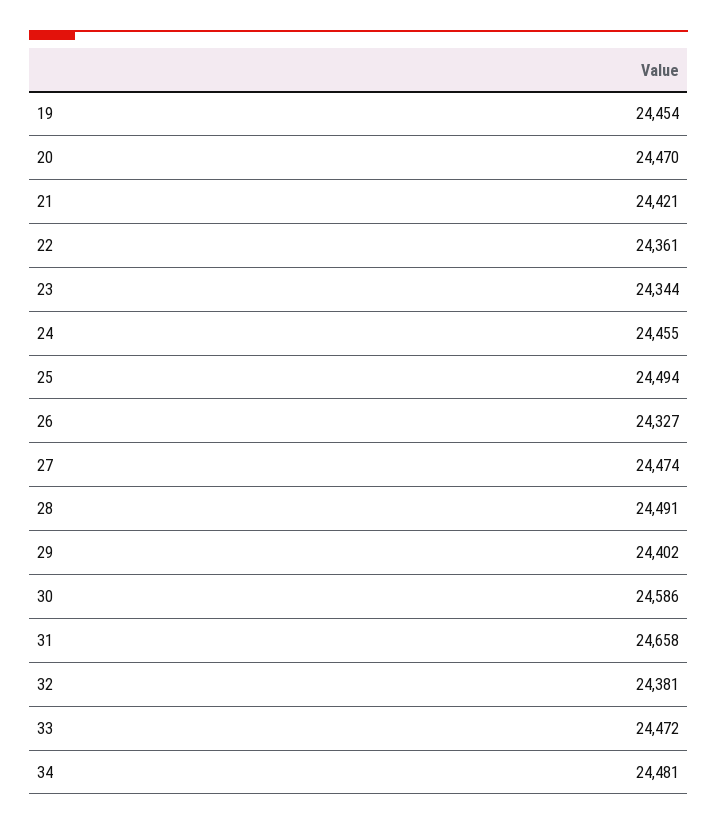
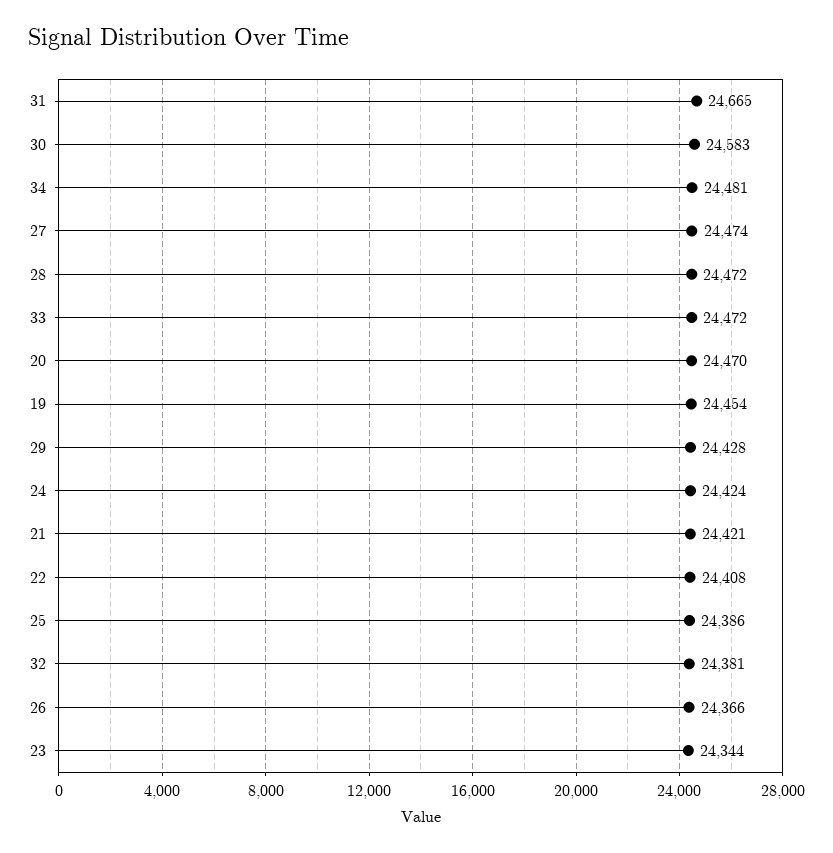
22: 24361 -> 24408
24: 24455 -> 24424
25: 24494 -> 24386
26: 24327 -> 24366
28: 24491 -> 24472
29: 24402 -> 24428
30: 24586 -> 24583
31: 24658 -> 24665

